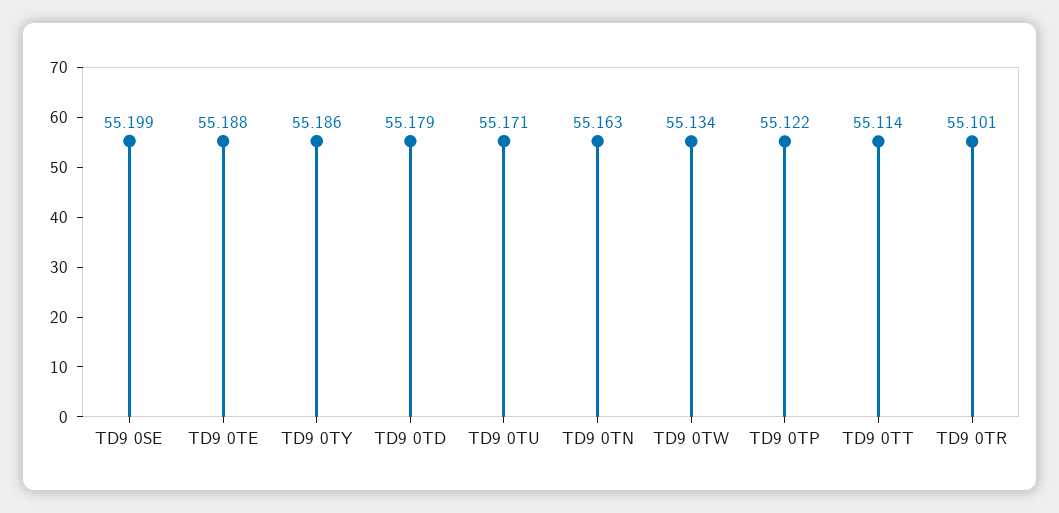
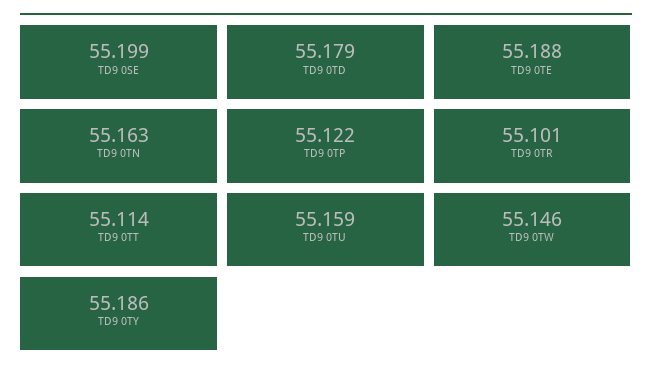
TD9 0TU: 55.171 -> 55.159
TD9 0TW: 55.134 -> 55.146

